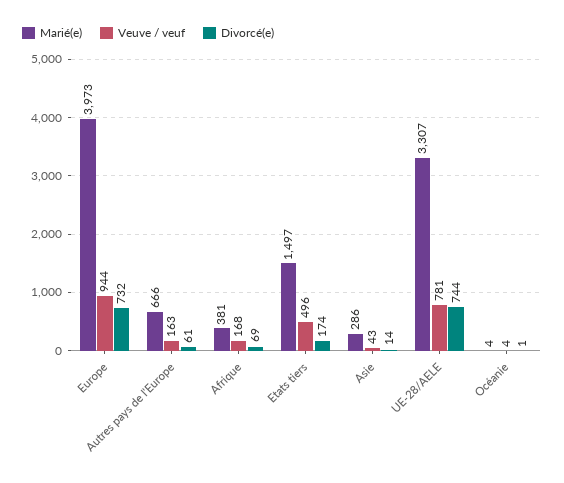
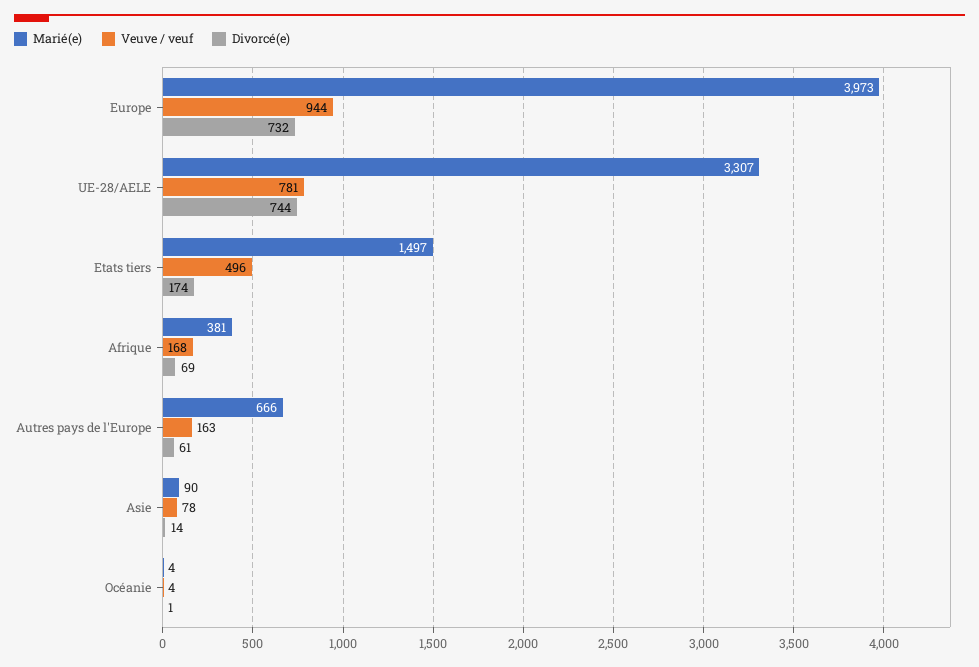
Marié(e), Asie: 286 -> 90
Veuve / veuf, Asie: 43 -> 78

